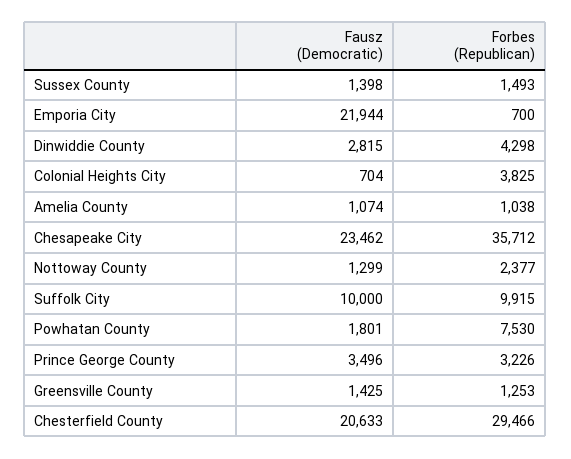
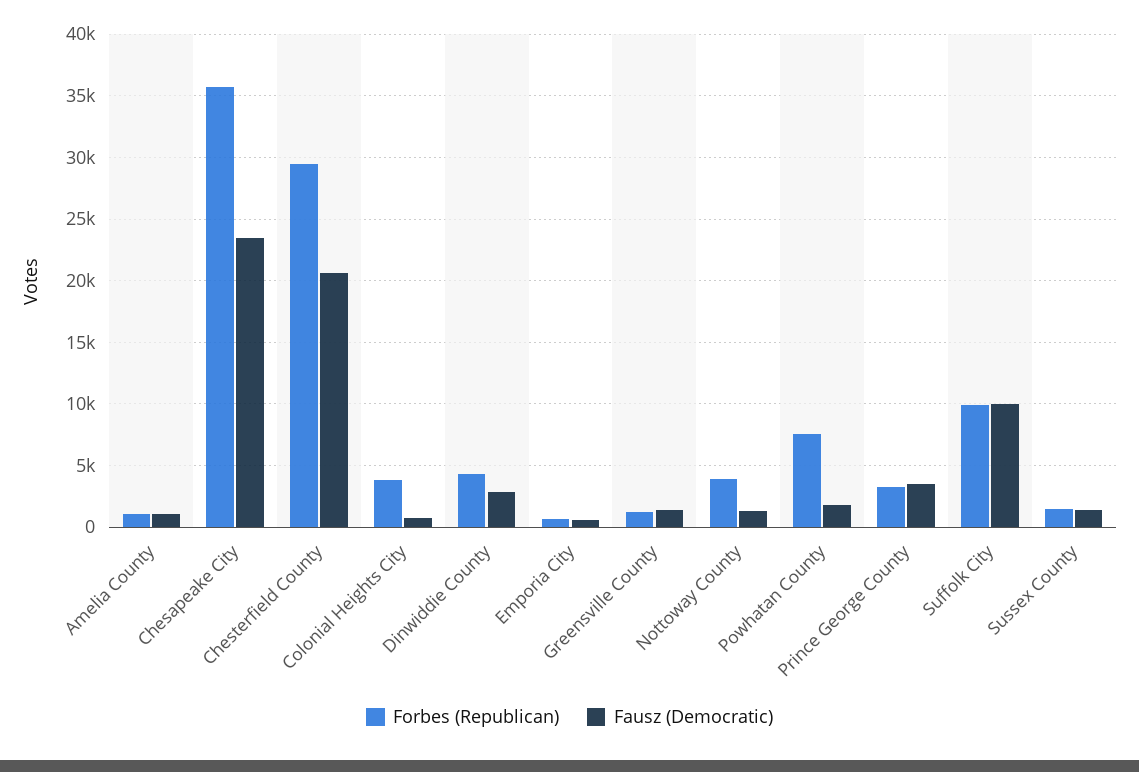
Fausz (Democratic), Emporia City: 21944 -> 500
Forbes (Republican), Nottoway County: 2377 -> 4000

